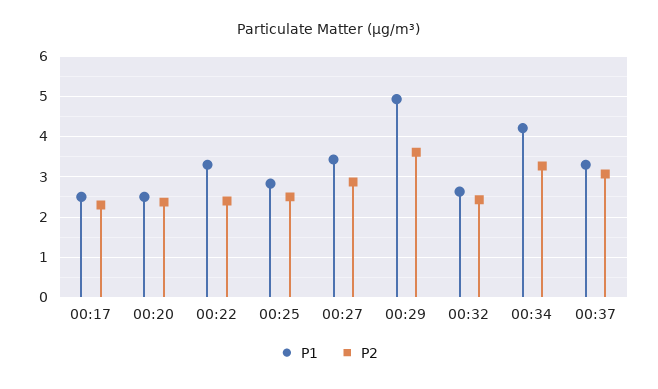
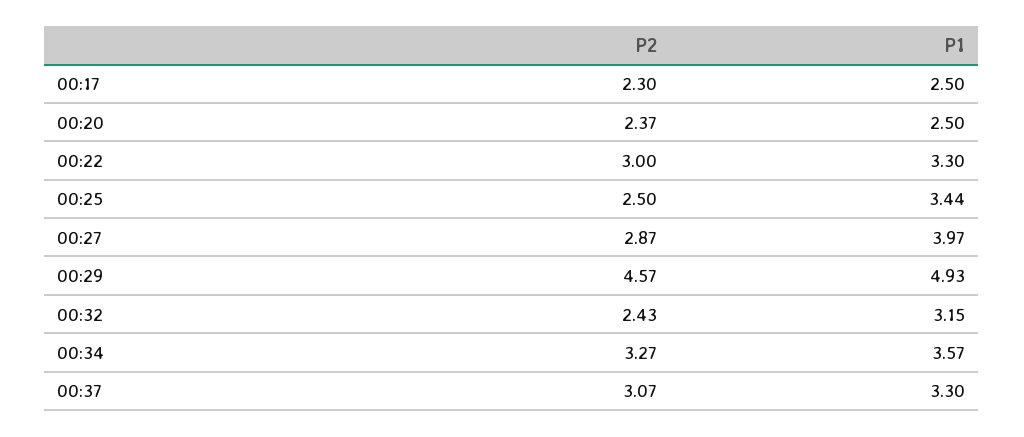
P2, 00:22: 2.4 -> 3
P1, 00:25: 2.8 -> 3.44
P1, 00:27: 3.4 -> 3.97
P2, 00:29: 3.6 -> 4.57
P1, 00:32: 2.6 -> 3.15
P1, 00:34: 4.2 -> 3.57

